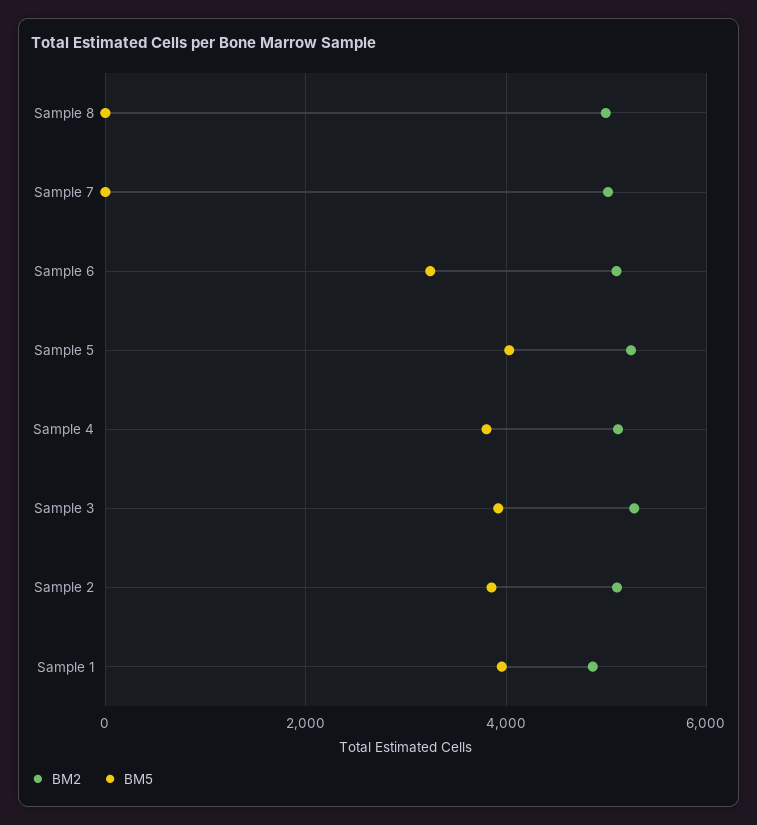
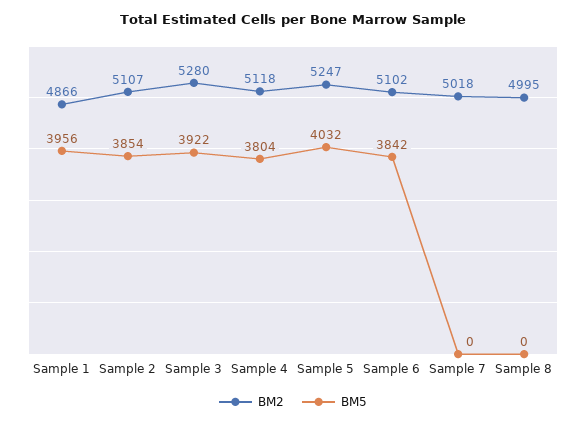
BM5, Sample 6: 3200 -> 3842

